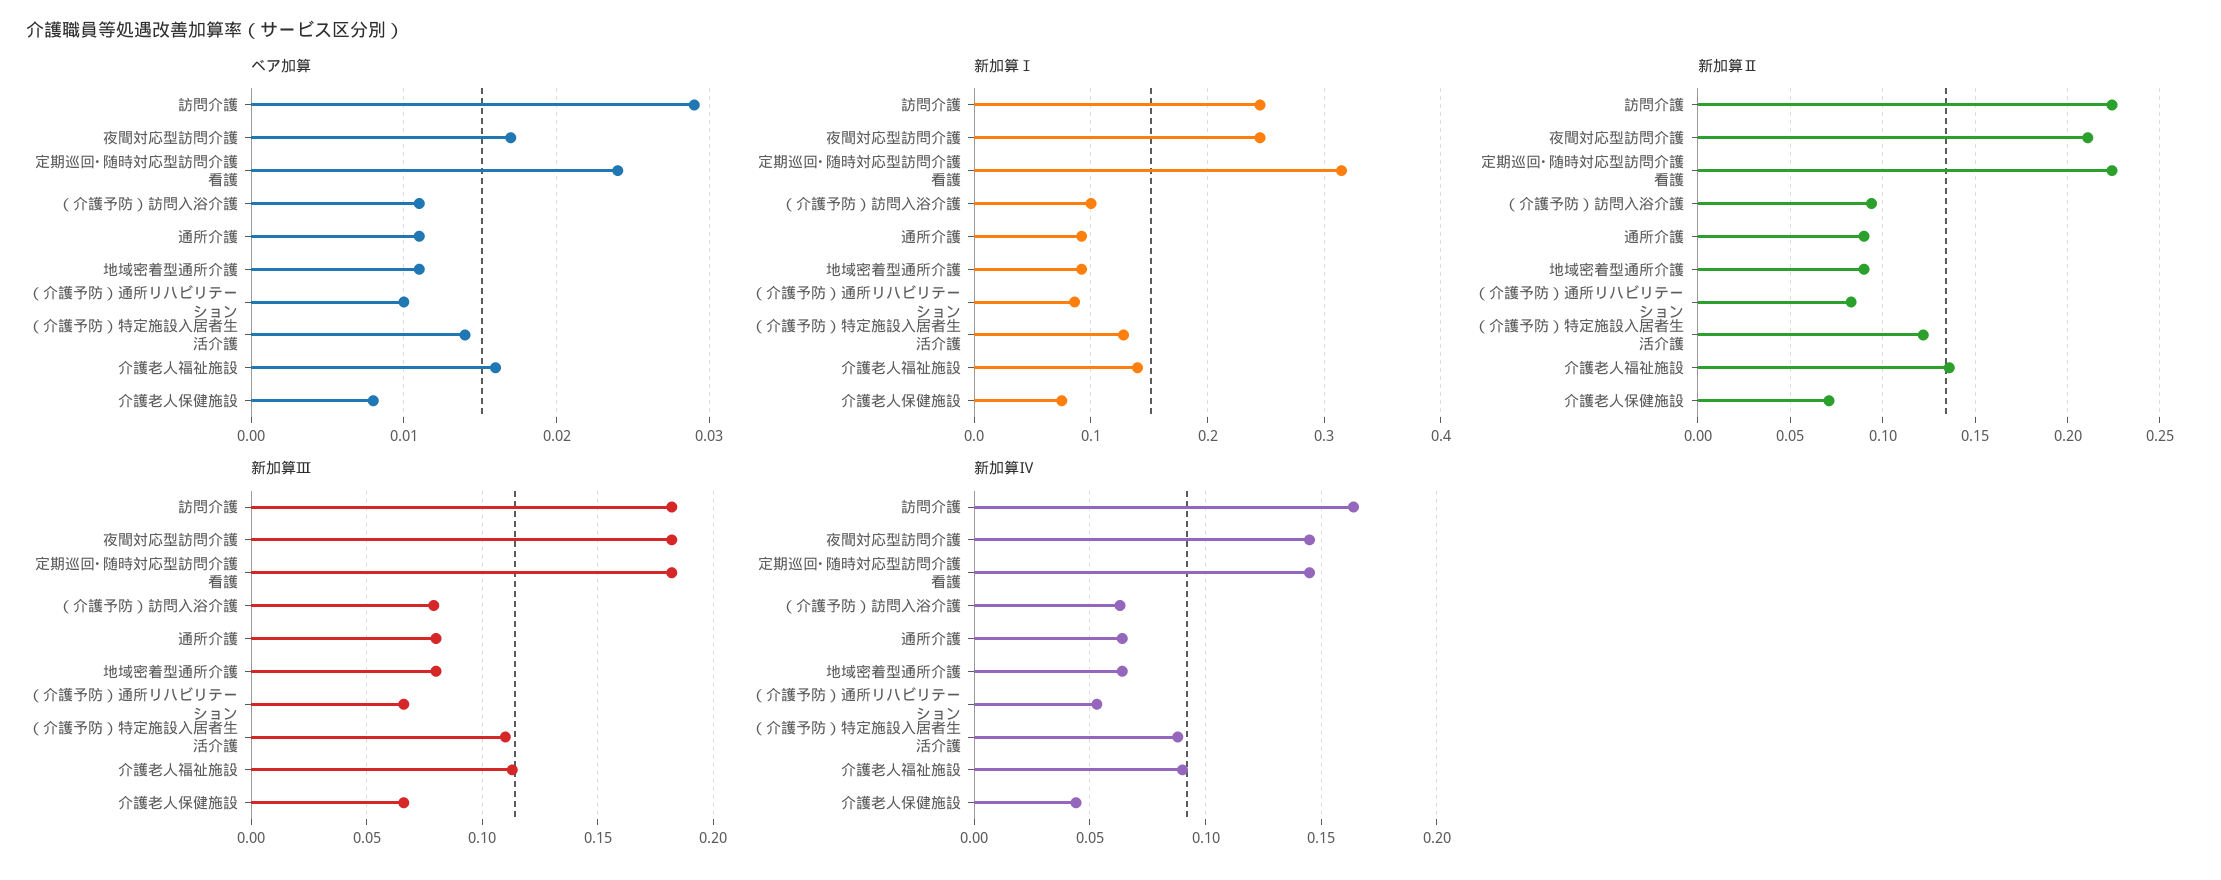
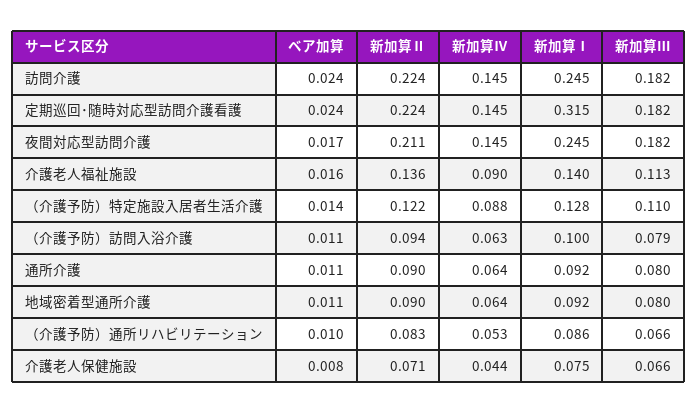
ベア加算, 訪問介護: 0.029 -> 0.024
新加算Ⅳ, 訪問介護: 0.165 -> 0.145

